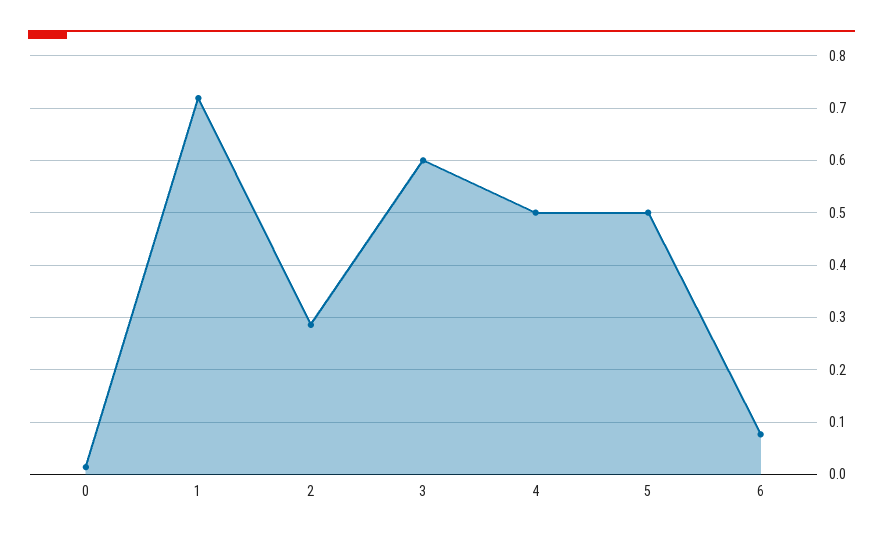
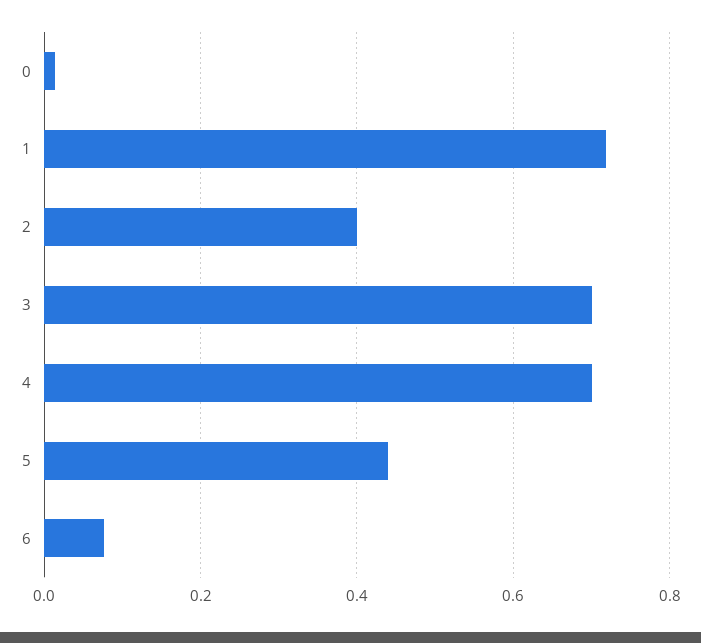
2: 0.28 -> 0.4
3: 0.6 -> 0.7
4: 0.5 -> 0.7
5: 0.5 -> 0.44

